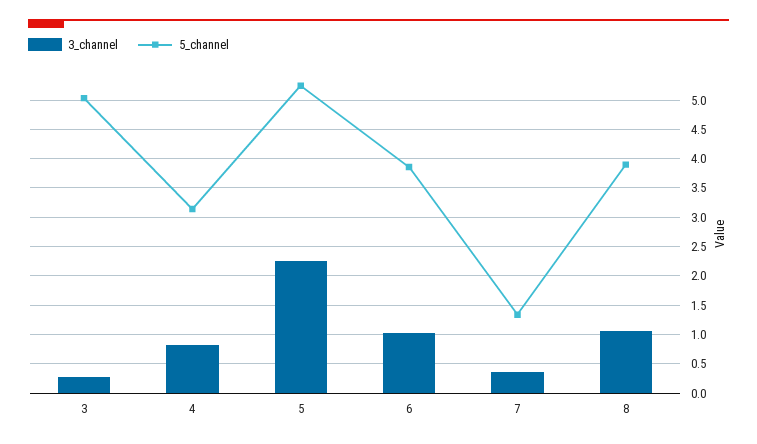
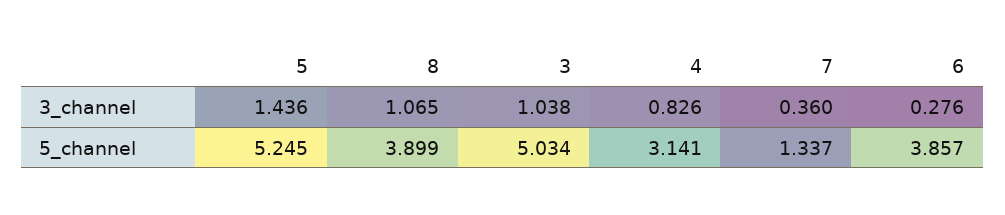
3_channel, 3: 0.25 -> 1.038
3_channel, 5: 2.25 -> 1.436
3_channel, 6: 1 -> 0.276

